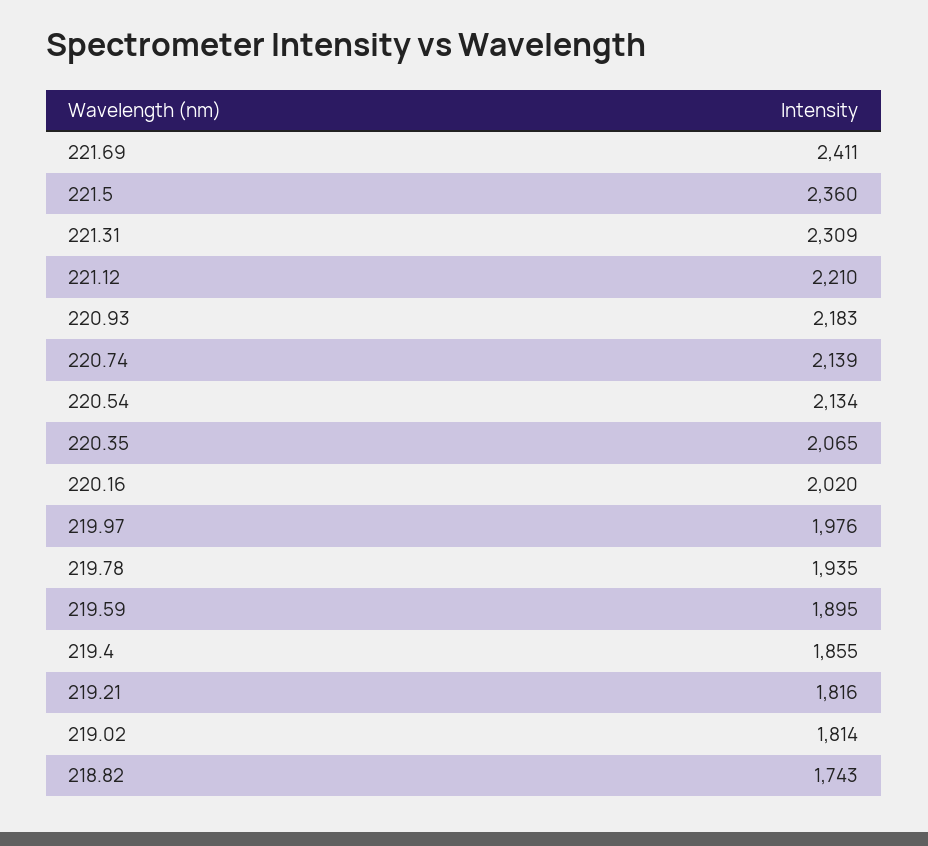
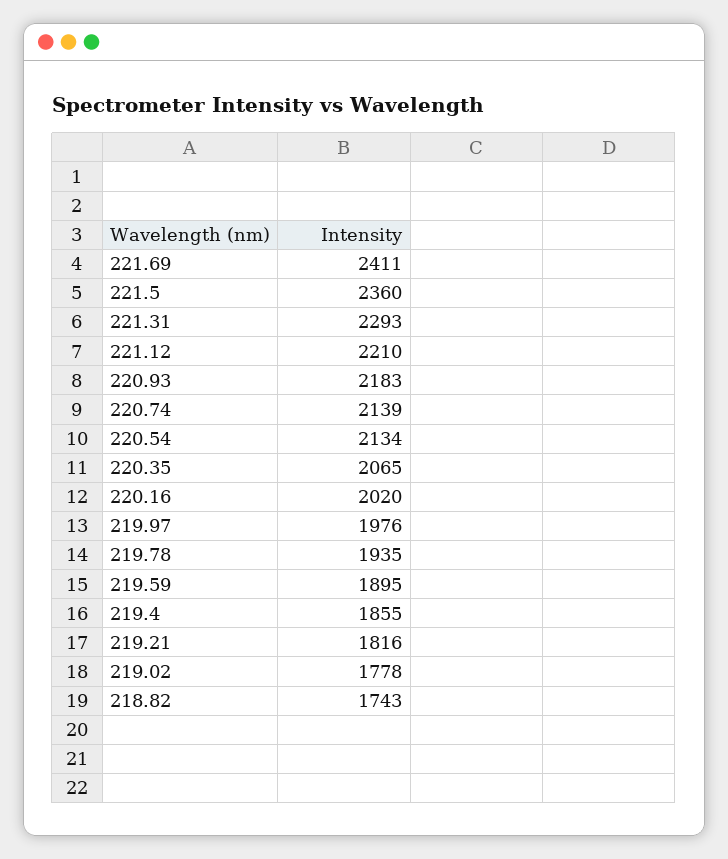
221.31: 2309 -> 2293
219.02: 1814 -> 1778

